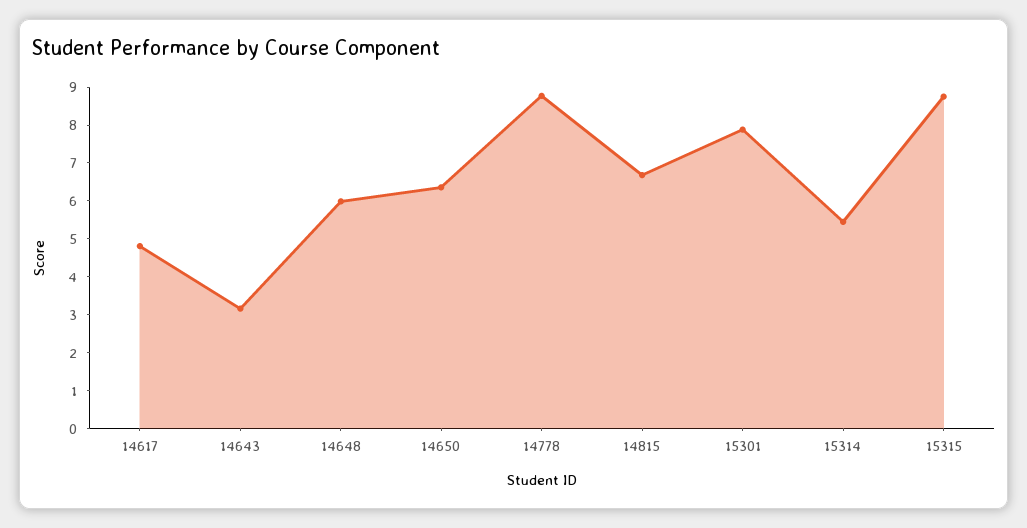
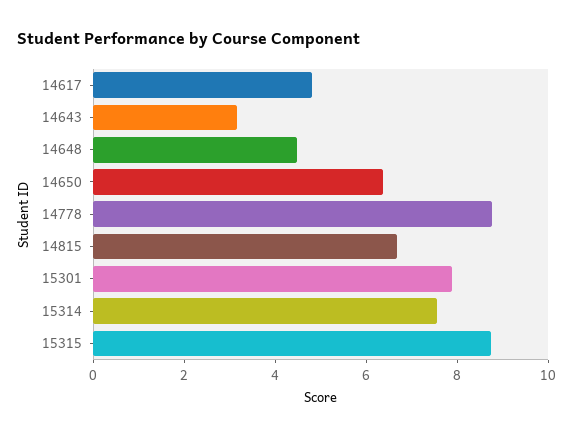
14648: 6 -> 4.5
15314: 5.5 -> 7.5

